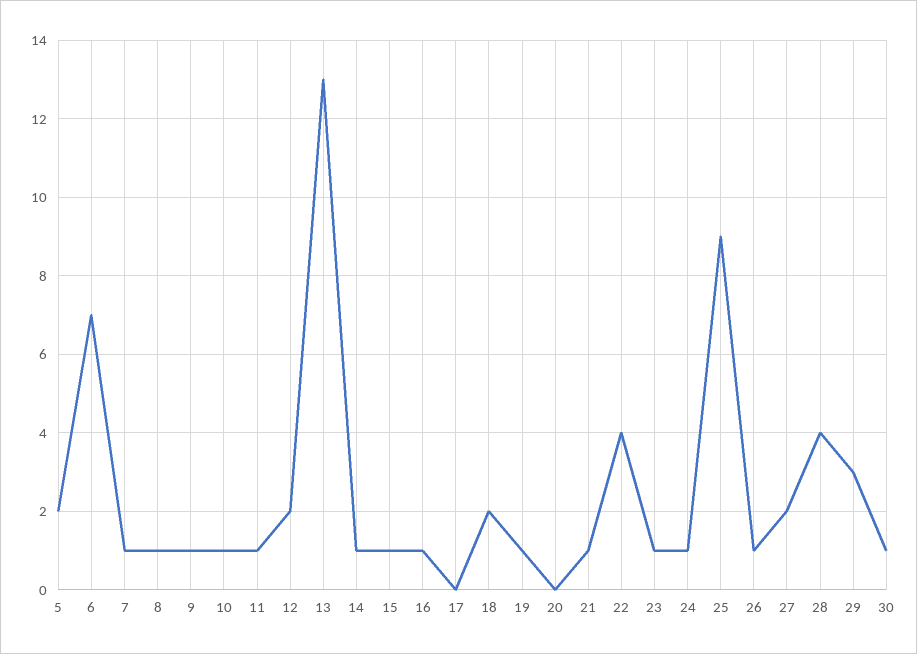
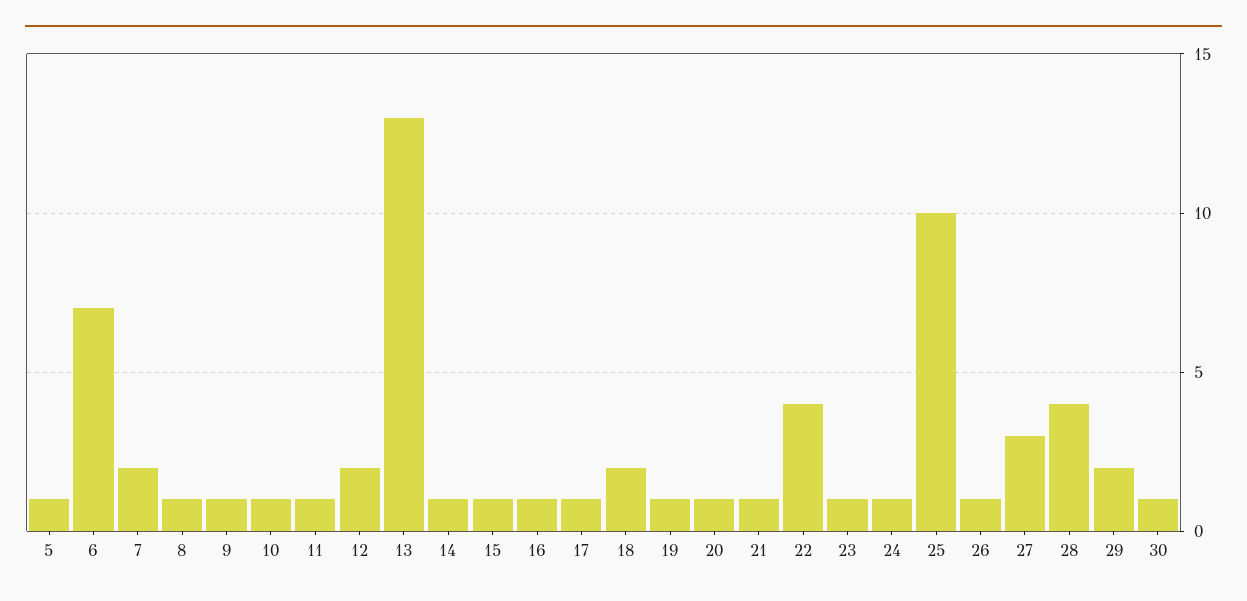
5: 2 -> 1
7: 1 -> 2
17: 0 -> 1
20: 0 -> 1
25: 9 -> 10
27: 2 -> 3
29: 3 -> 2

